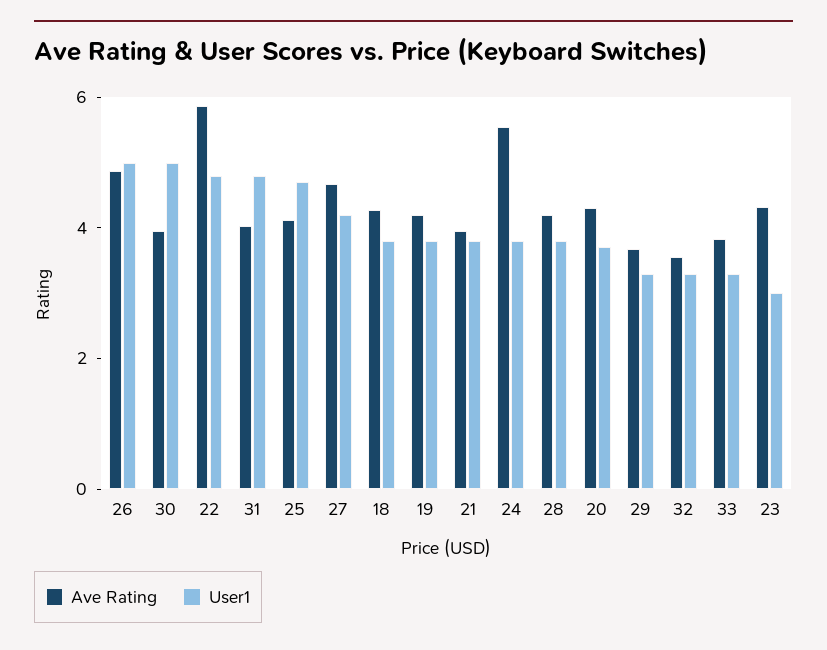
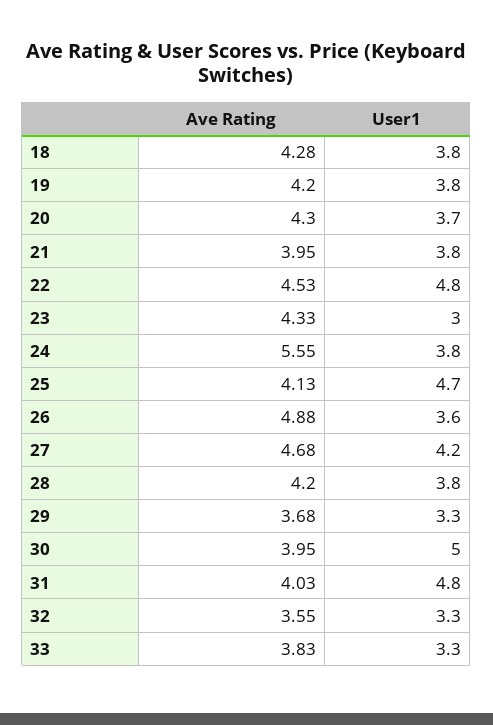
User1, 26: 5 -> 3.6
Ave Rating, 22: 6 -> 4.53

